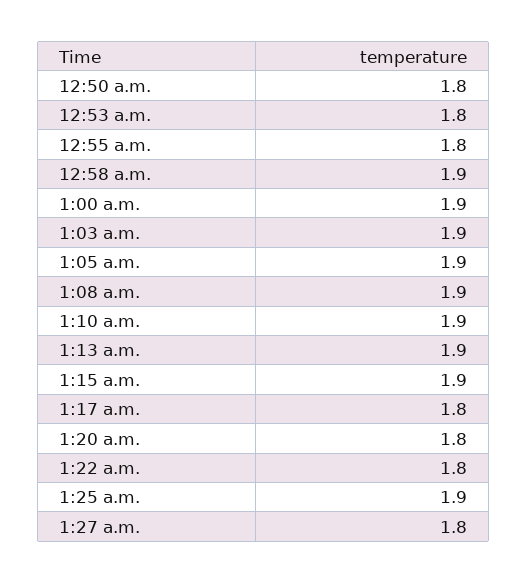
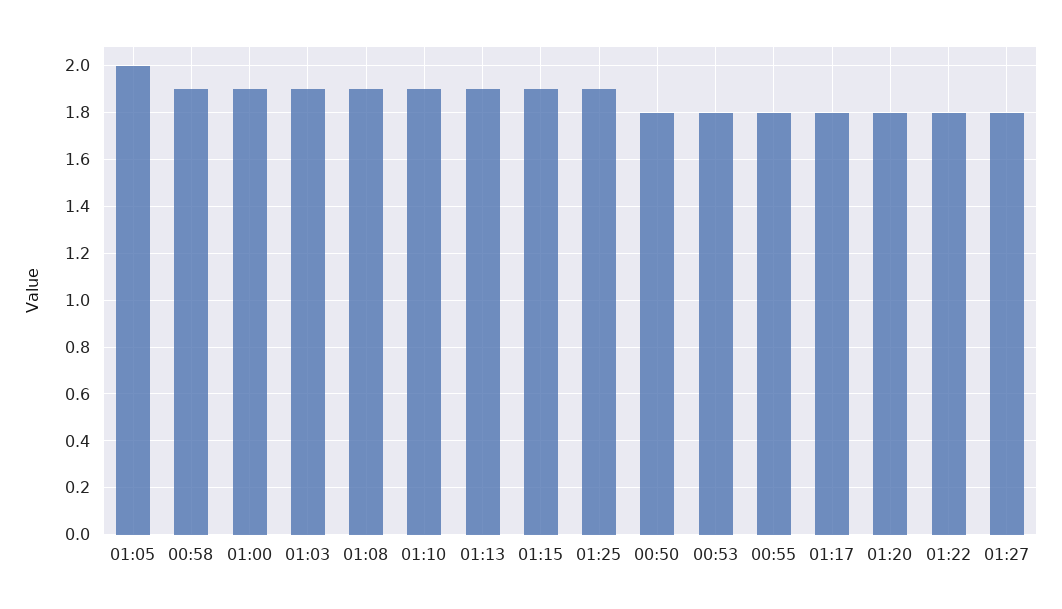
1:05 a.m.: 1.9 -> 2

